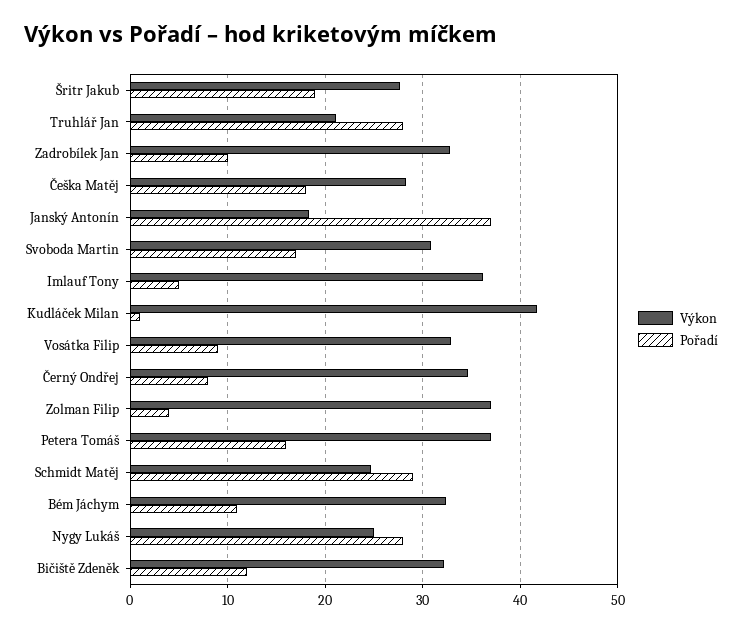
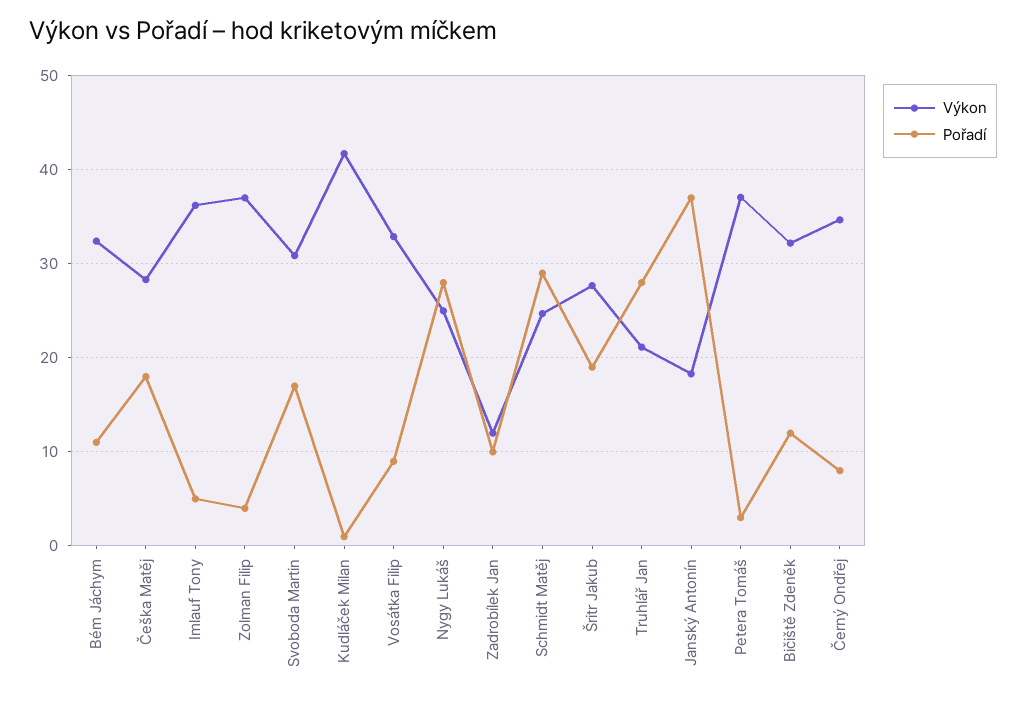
Výkon, Zadrobílek Jan: 33 -> 12
Pořadí, Petera Tomáš: 16 -> 3

